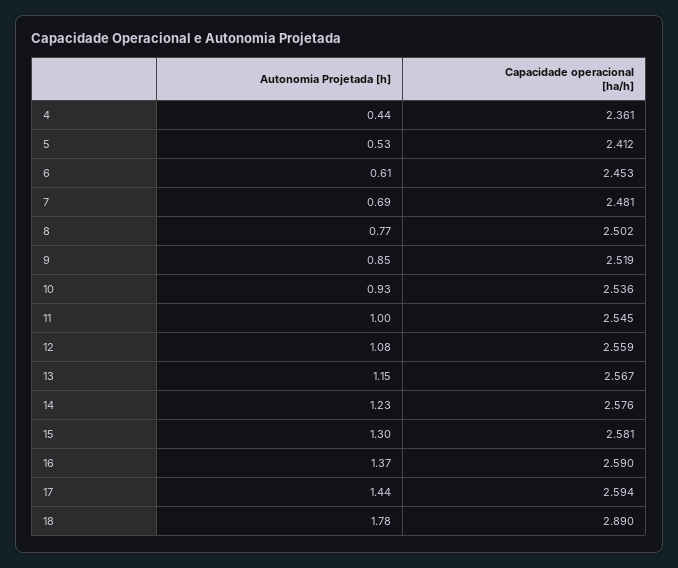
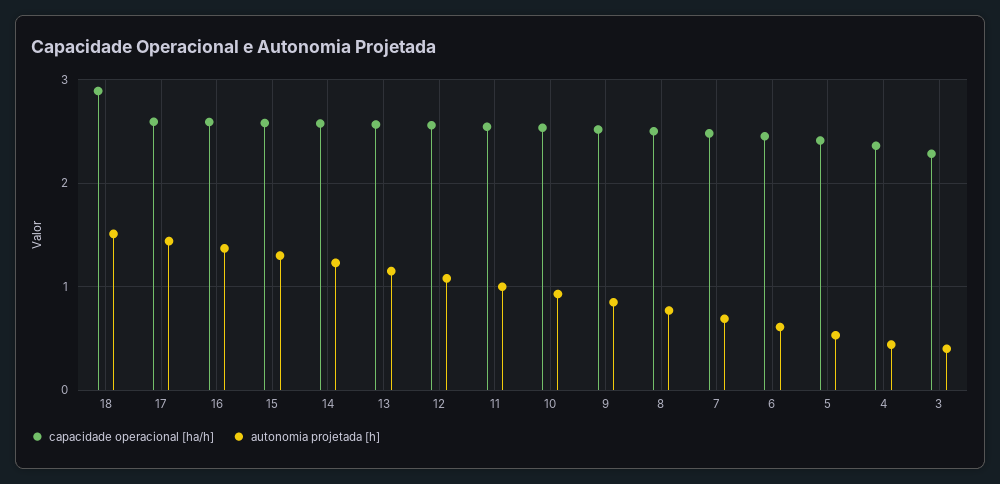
Autonomia Projetada [h], 18: 1.78 -> 1.5
Capacidade operacional [ha/h], 3: none -> 2.3
Autonomia Projetada [h], 3: none -> 0.4

